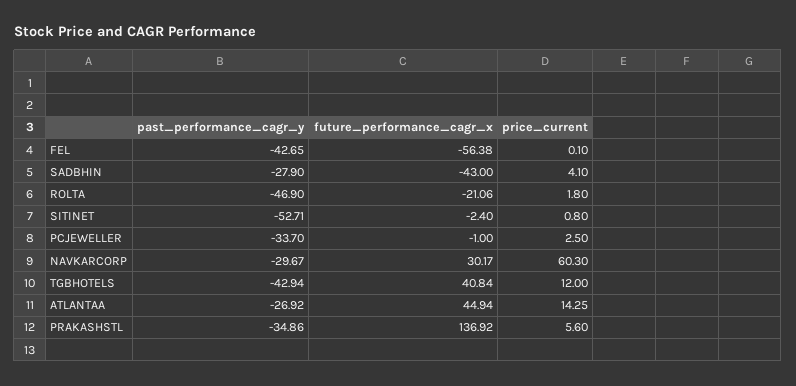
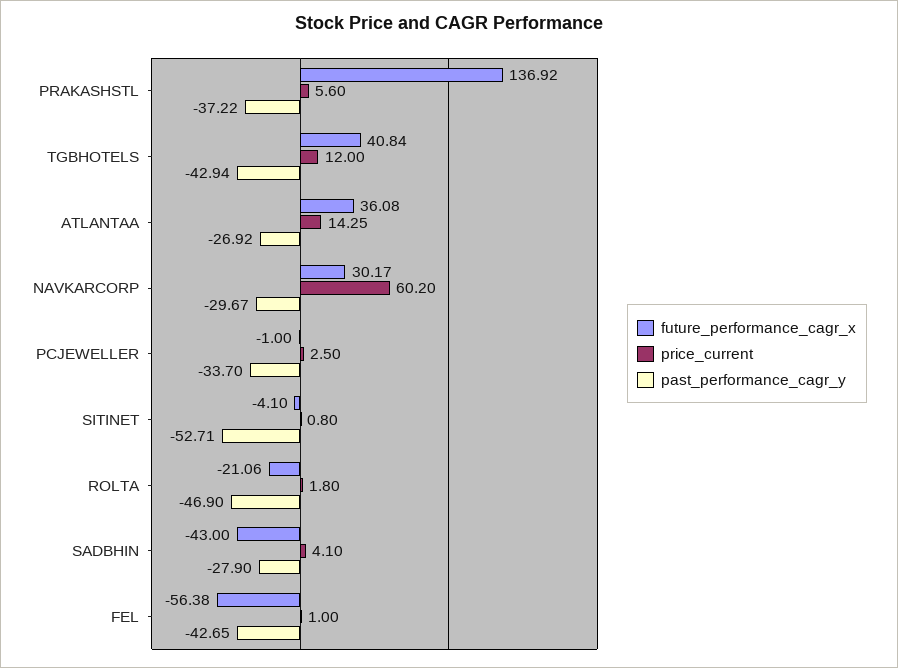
price_current, FEL: 0.1 -> 1
future_performance_cagr_x, SITINET: -2.4 -> -4.1
price_current, NAVKARCORP: 60.3 -> 60.2
future_performance_cagr_x, ATLANTAA: 44.94 -> 36.08
past_performance_cagr_y, PRAKASHSTL: -34.86 -> -37.22

